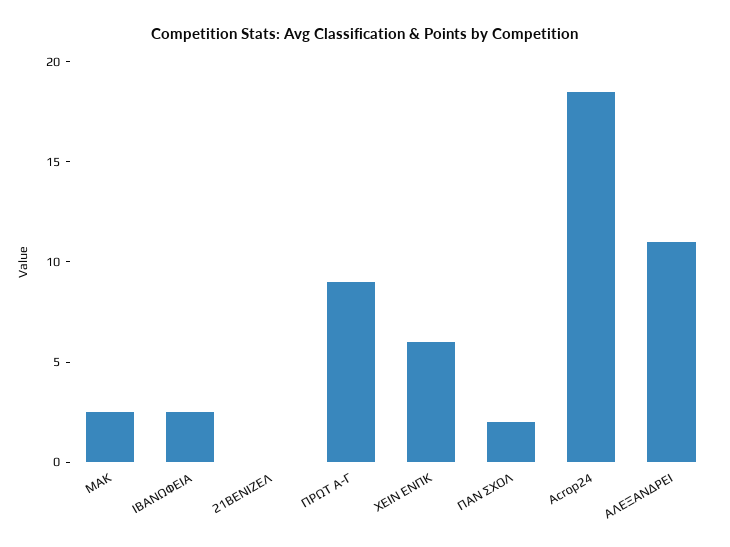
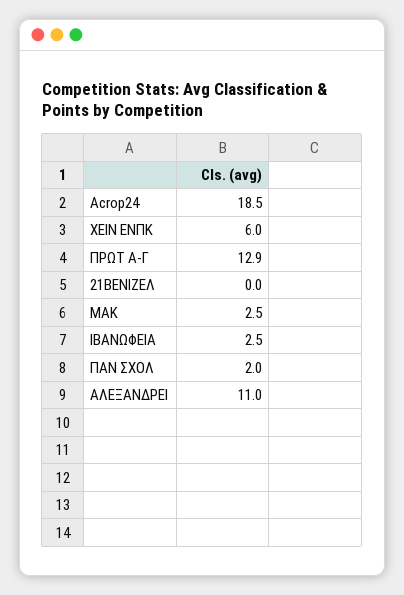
ΠΡΩΤ Α-Γ: 9 -> 12.9

